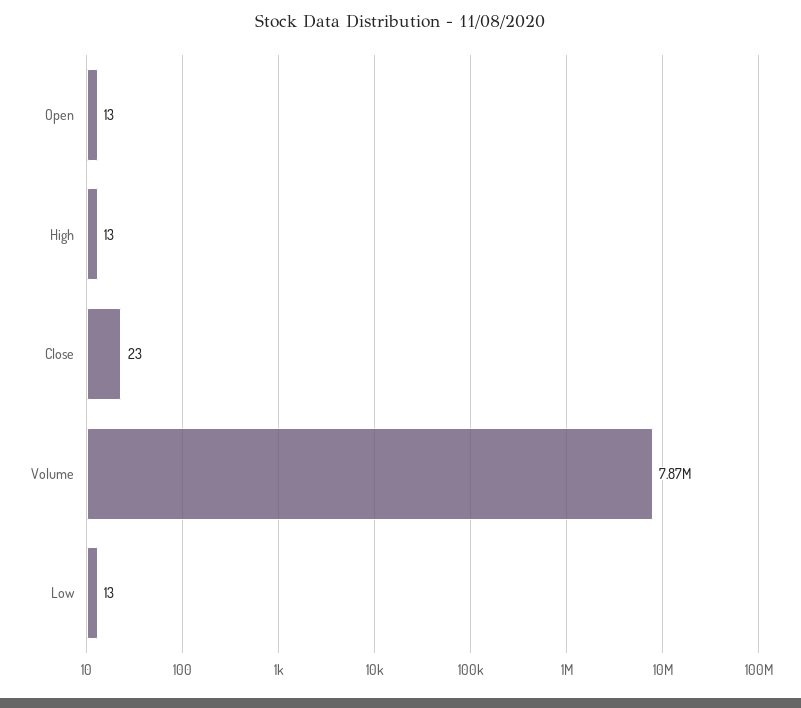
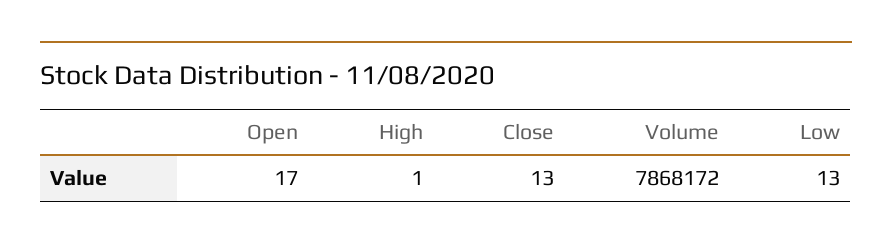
Open: 13 -> 17
High: 13 -> 1
Close: 23 -> 13

